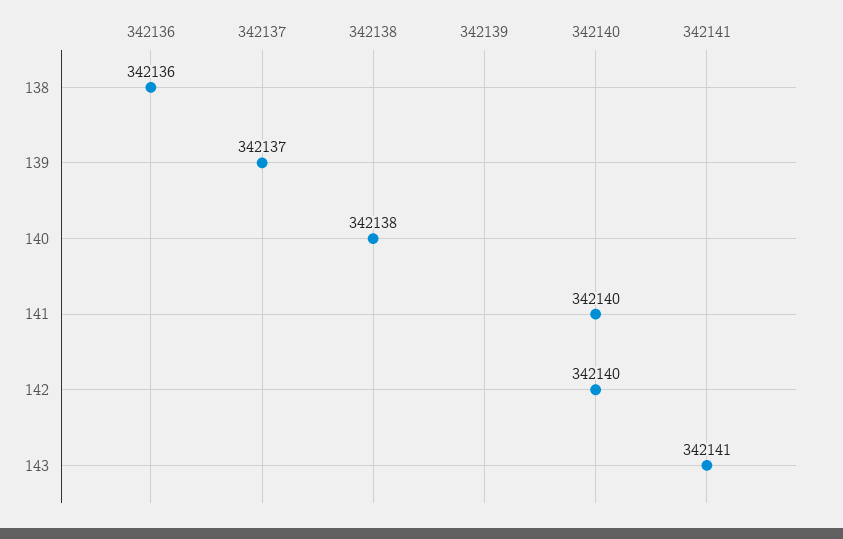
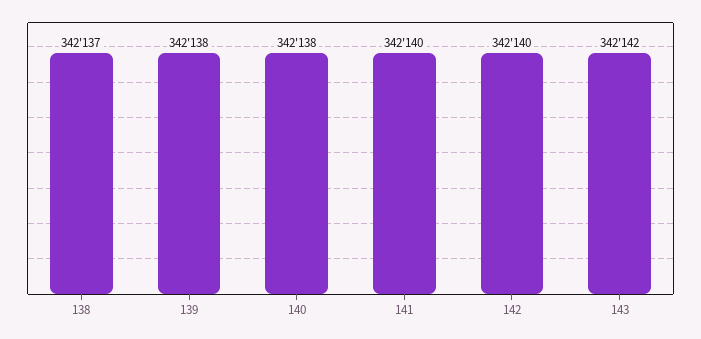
138: 342136 -> 342137
139: 342137 -> 342138
143: 342141 -> 342142

